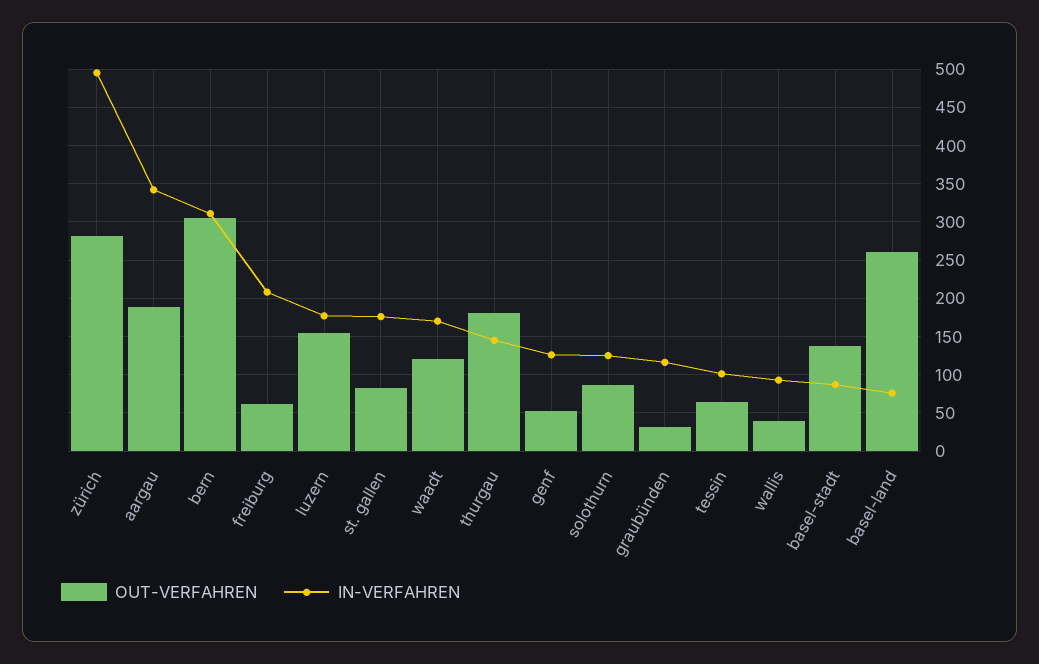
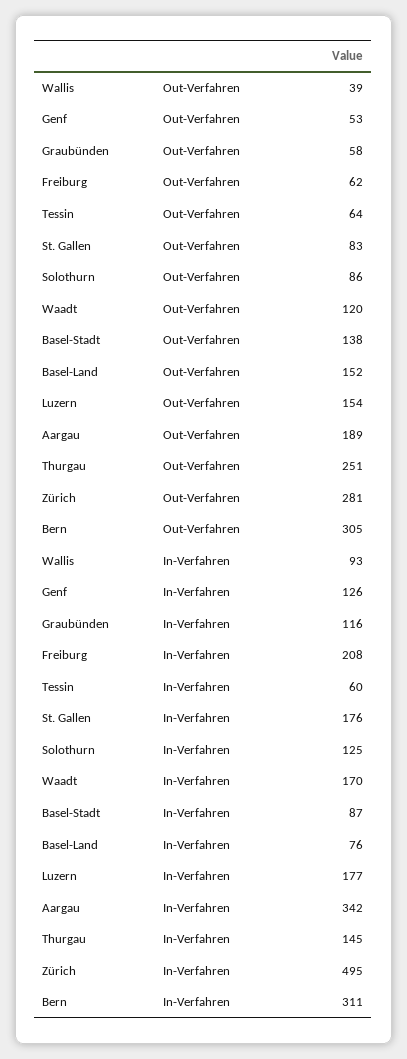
OUT-VERFAHREN, thurgau: 180 -> 251
OUT-VERFAHREN, graubünden: 30 -> 58
IN-VERFAHREN, tessin: 100 -> 60
OUT-VERFAHREN, basel-land: 260 -> 152

